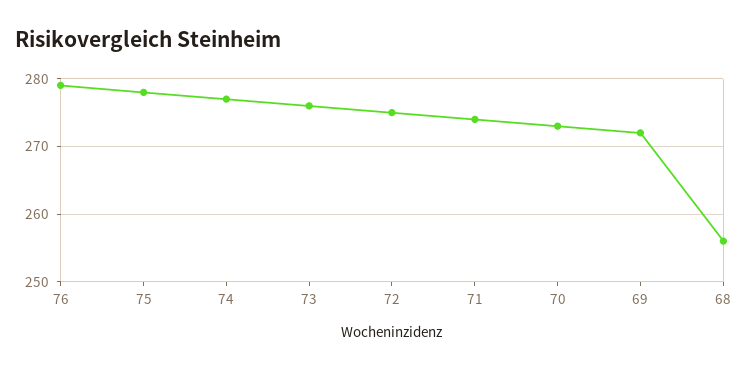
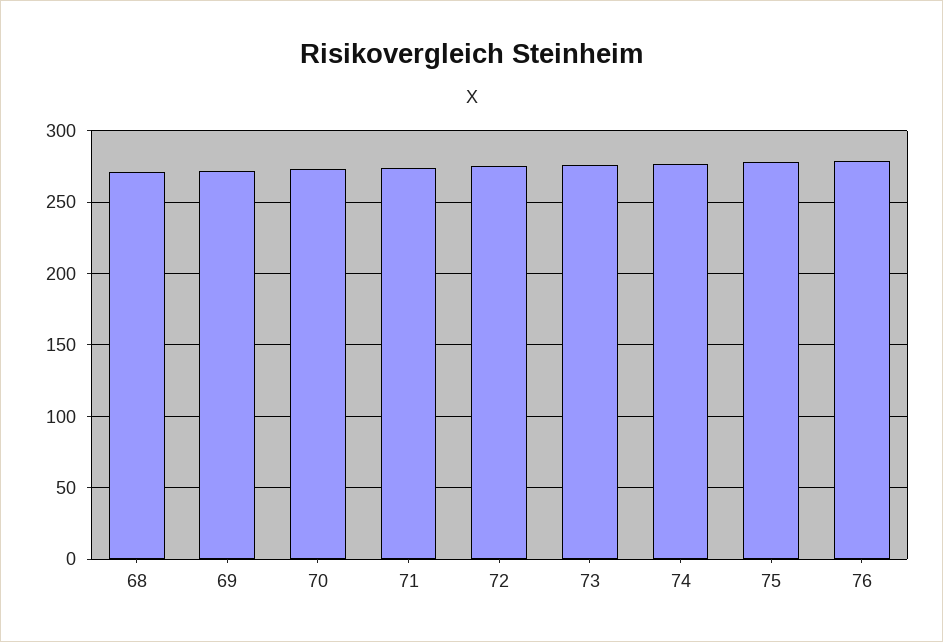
68: 256 -> 270

